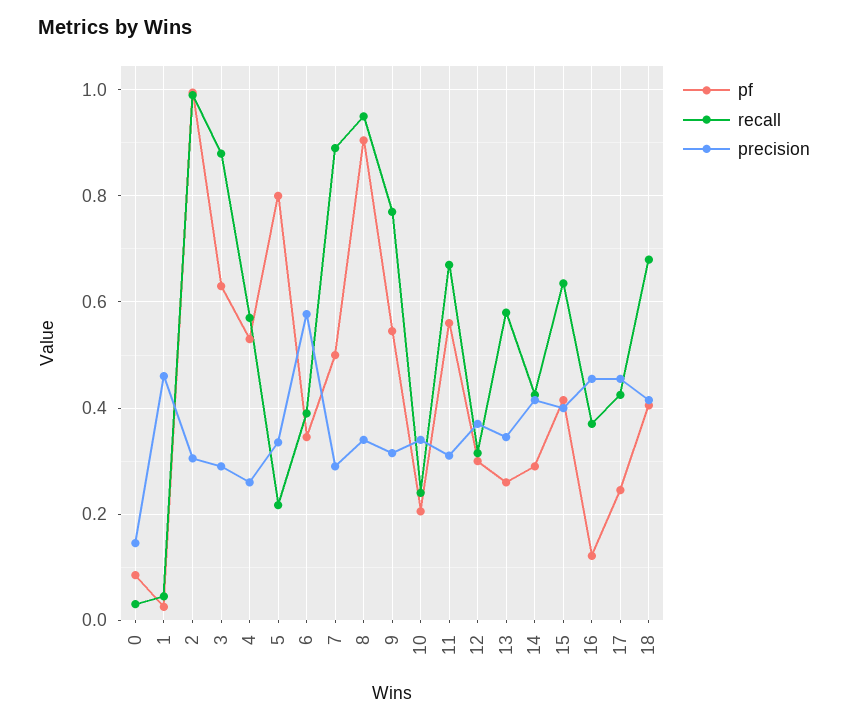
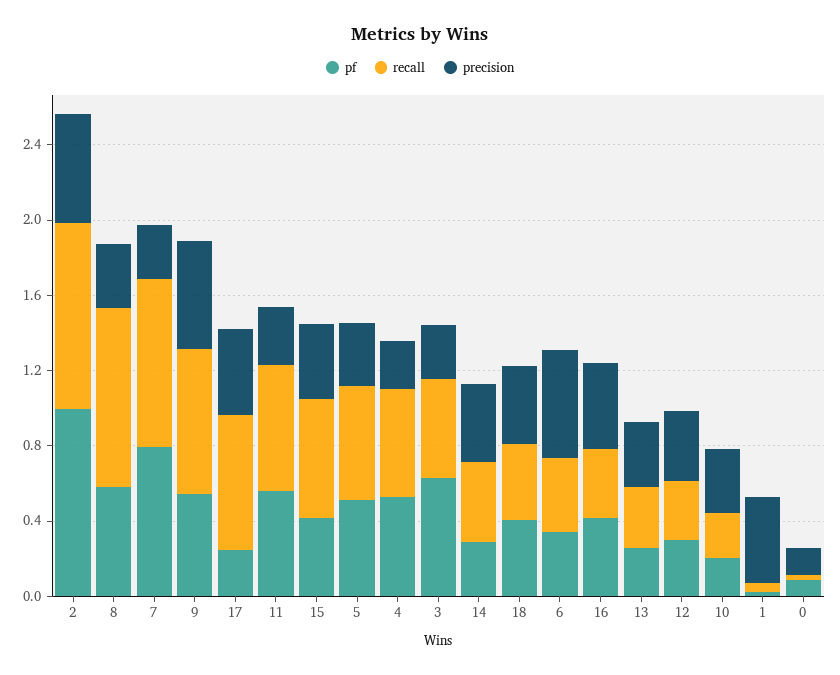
precision, 2: 0.3 -> 0.6
recall, 3: 0.88 -> 0.5
pf, 5: 0.8 -> 0.5
recall, 5: 0.22 -> 0.6
pf, 7: 0.5 -> 0.8
pf, 8: 0.9 -> 0.6
precision, 9: 0.32 -> 0.6
recall, 13: 0.58 -> 0.3
pf, 16: 0.12 -> 0.4
recall, 17: 0.42 -> 0.7
recall, 18: 0.68 -> 0.4

